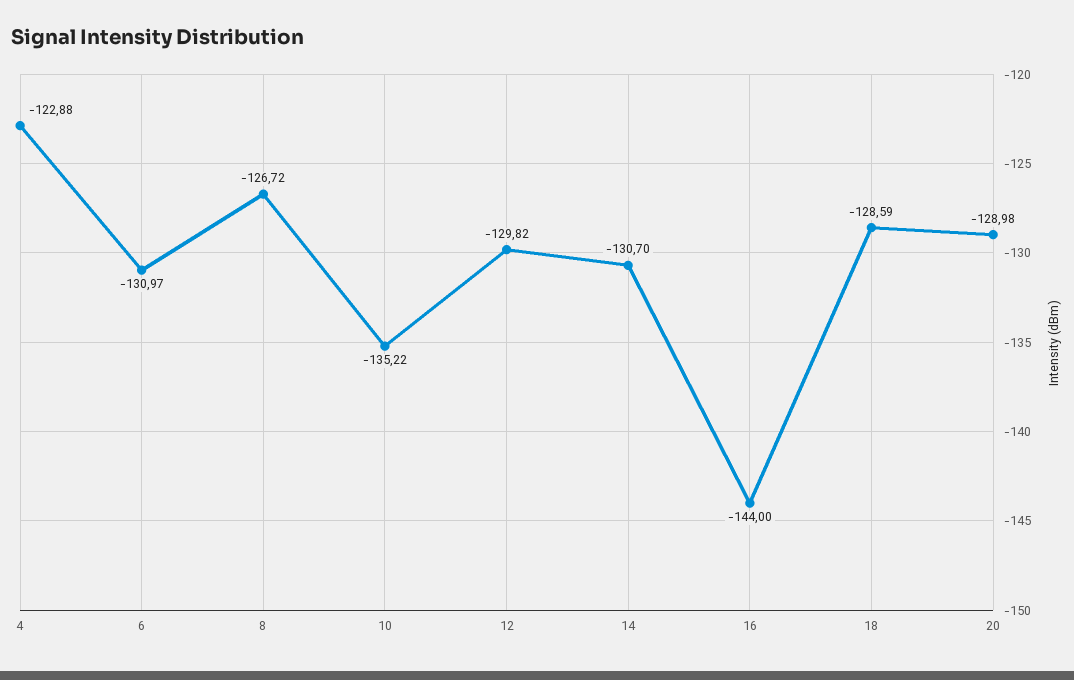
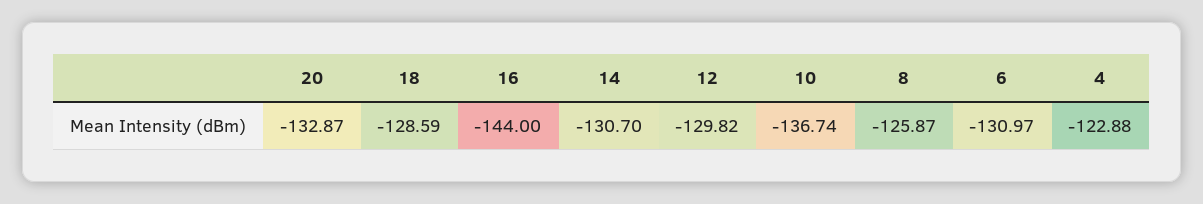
8: -126.72 -> -125.87
10: -135.22 -> -136.74
20: -128.98 -> -132.87

